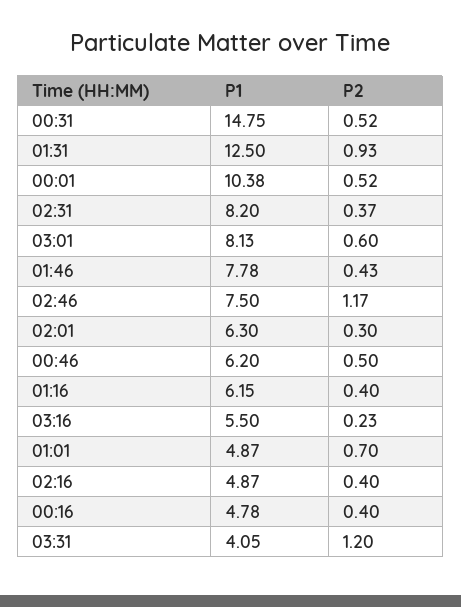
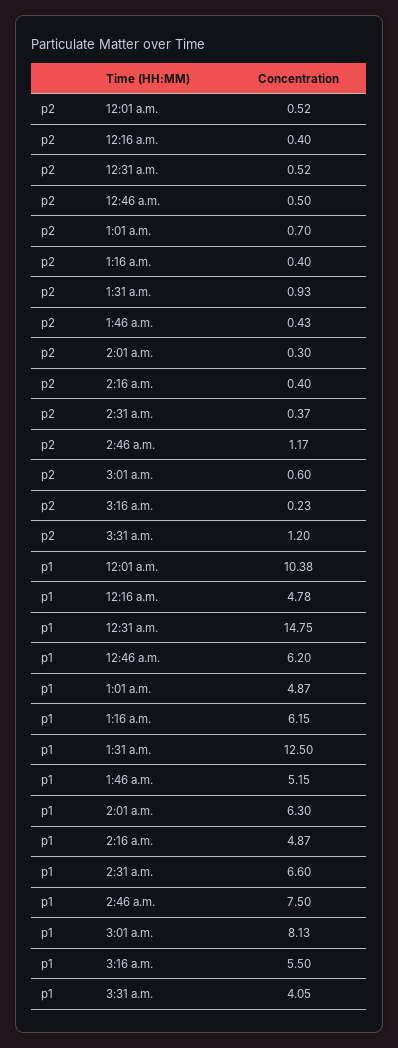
P1, 02:31: 8.2 -> 6.6
P1, 01:46: 7.78 -> 5.15

